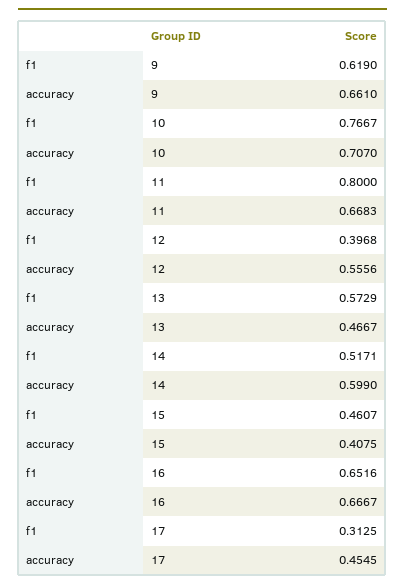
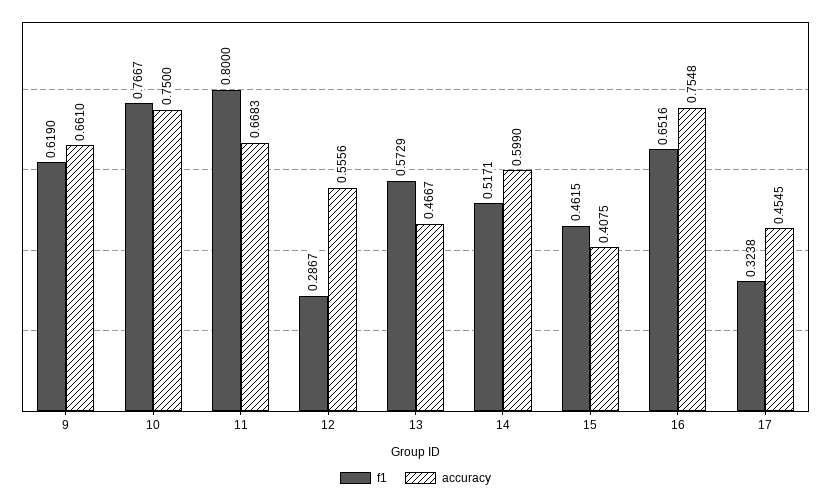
accuracy, 10: 0.707 -> 0.75
f1, 12: 0.3968 -> 0.2867
f1, 15: 0.4607 -> 0.4615
accuracy, 16: 0.6667 -> 0.7548
f1, 17: 0.3125 -> 0.3238

